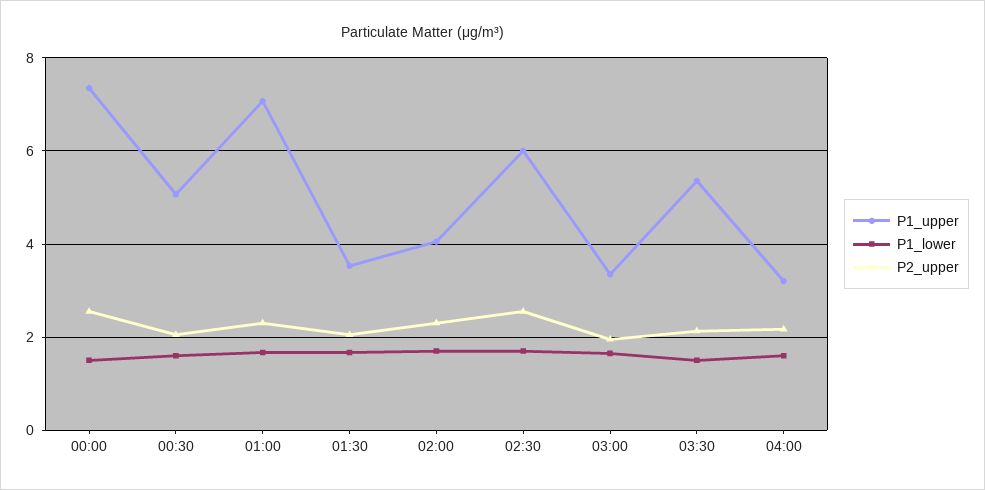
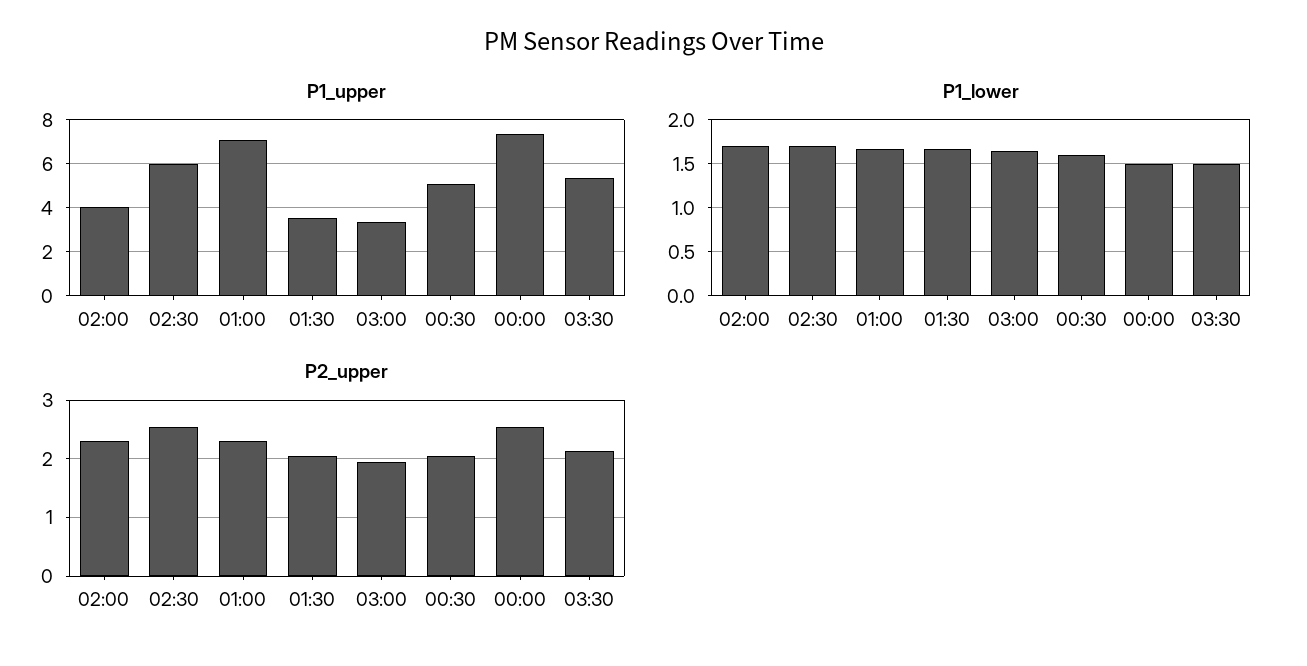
P1_upper, 04:00: 3.2 -> none
P1_lower, 04:00: 1.6 -> none
P2_upper, 04:00: 2.2 -> none

